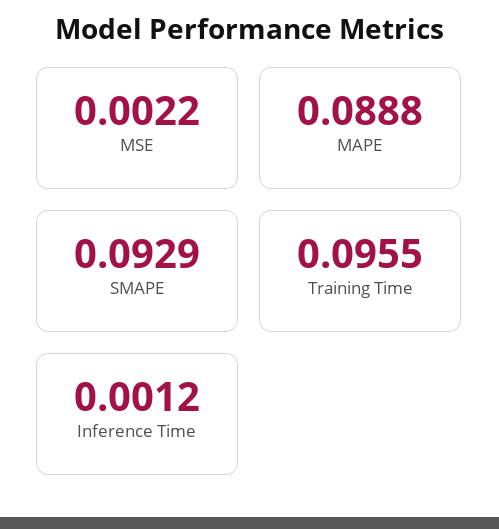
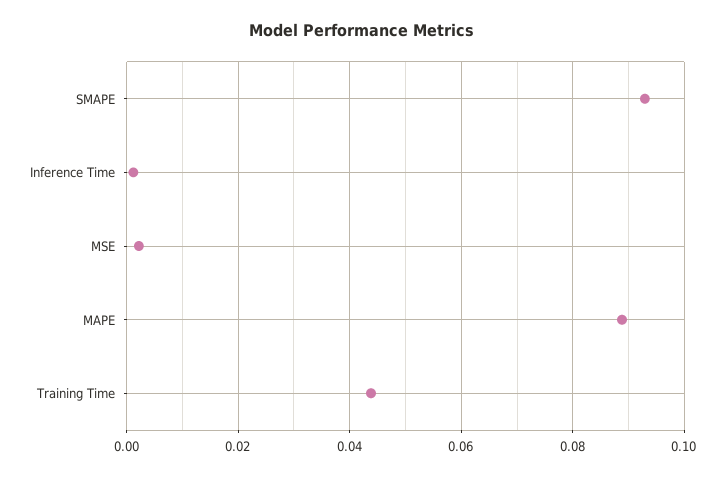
Training Time: 0.0955 -> 0.044

